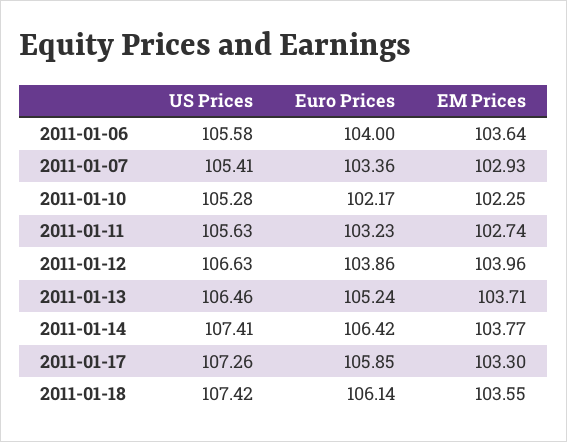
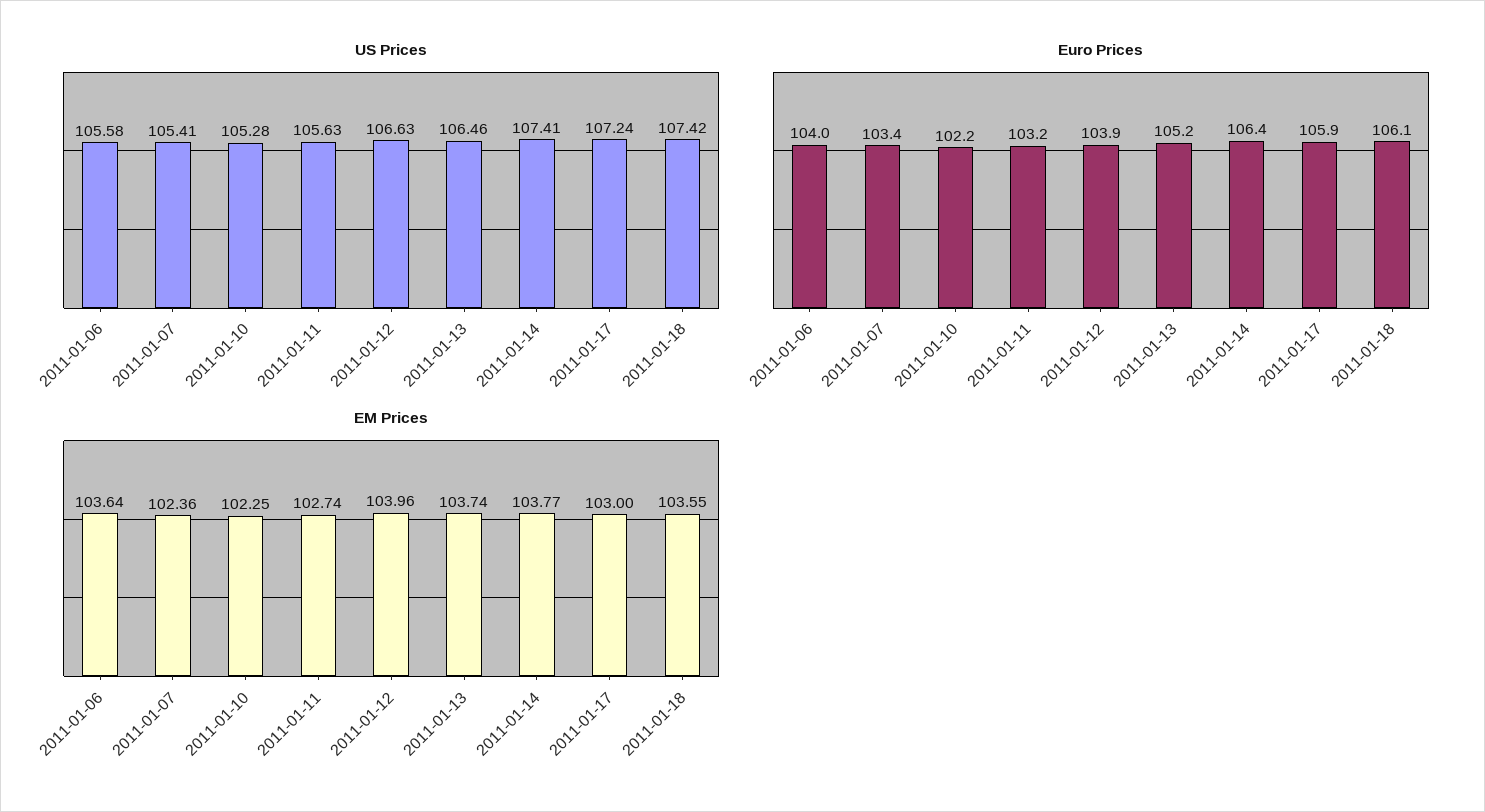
EM Prices, 2011-01-07: 102.93 -> 102.36
EM Prices, 2011-01-13: 103.71 -> 103.74
US Prices, 2011-01-17: 107.26 -> 107.24
EM Prices, 2011-01-17: 103.3 -> 103

